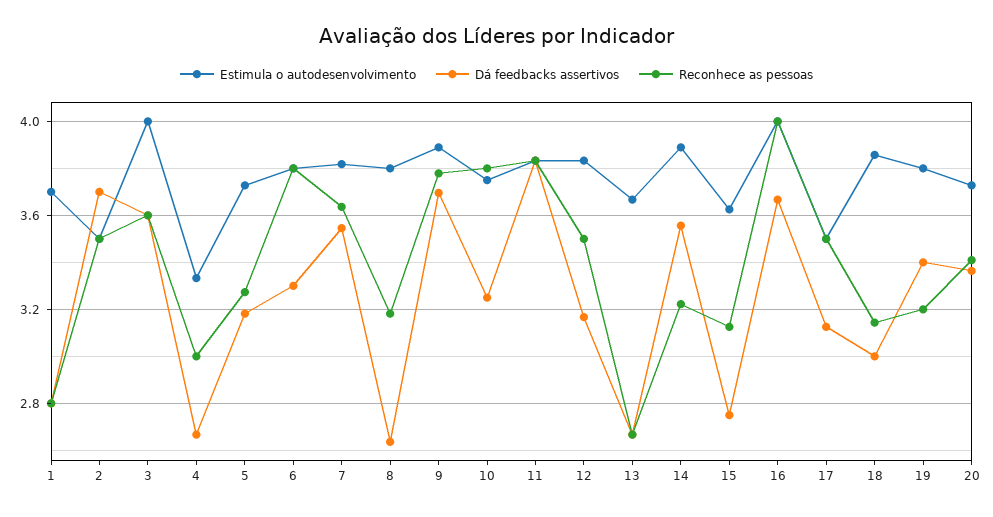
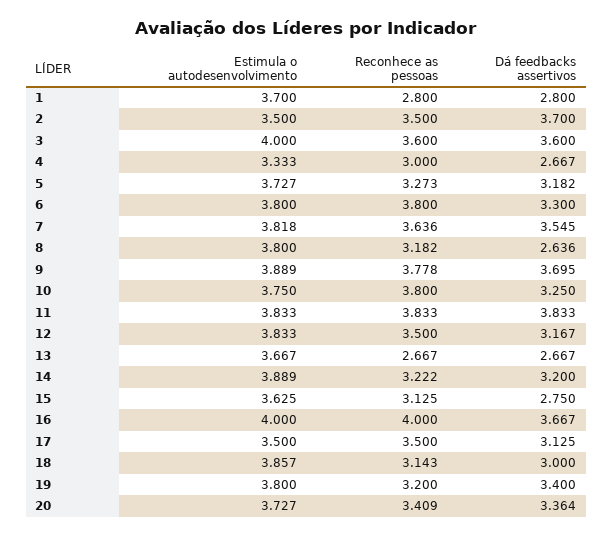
Dá feedbacks assertivos, 14: 3.55 -> 3.2

